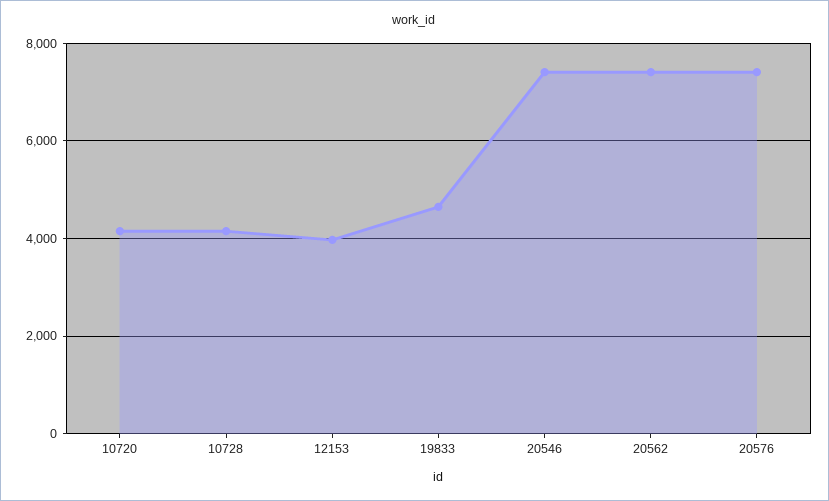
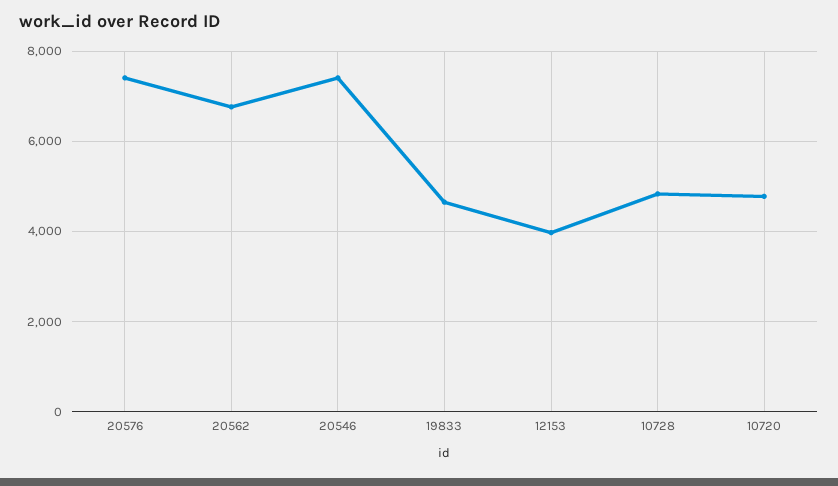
10720: 4200 -> 4800
10728: 4200 -> 4800
20562: 7400 -> 6800

